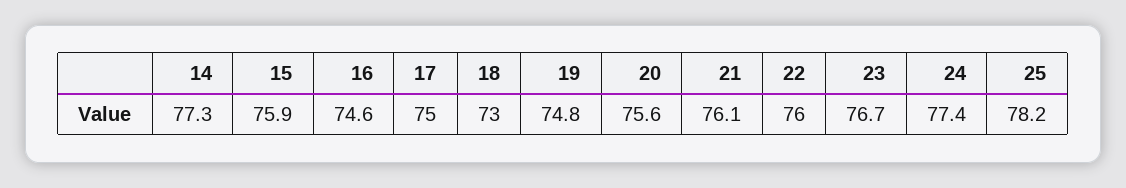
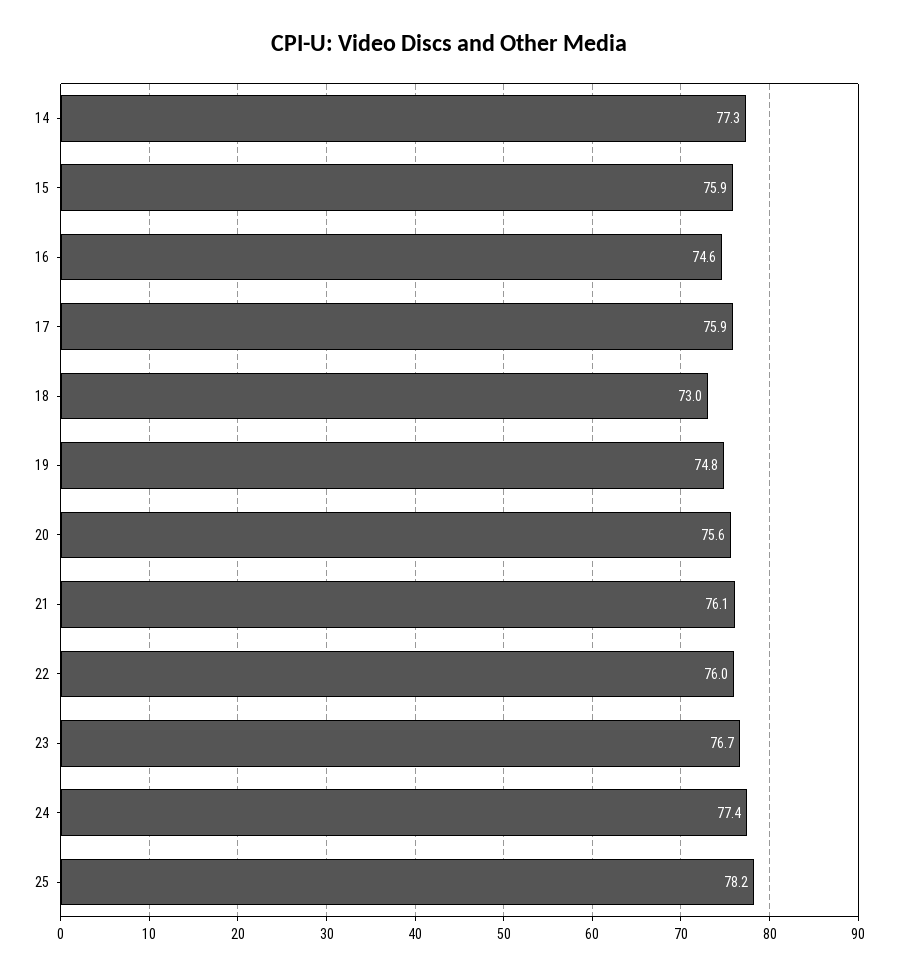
17: 75 -> 75.9

